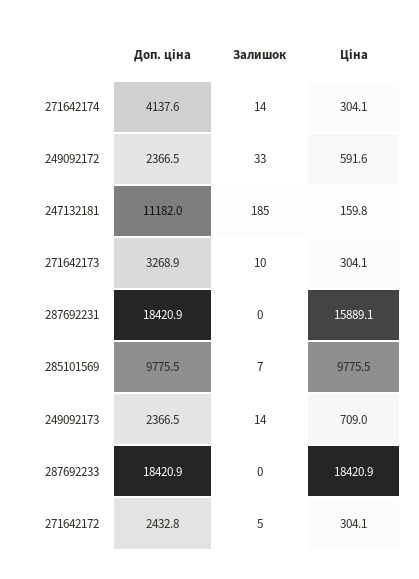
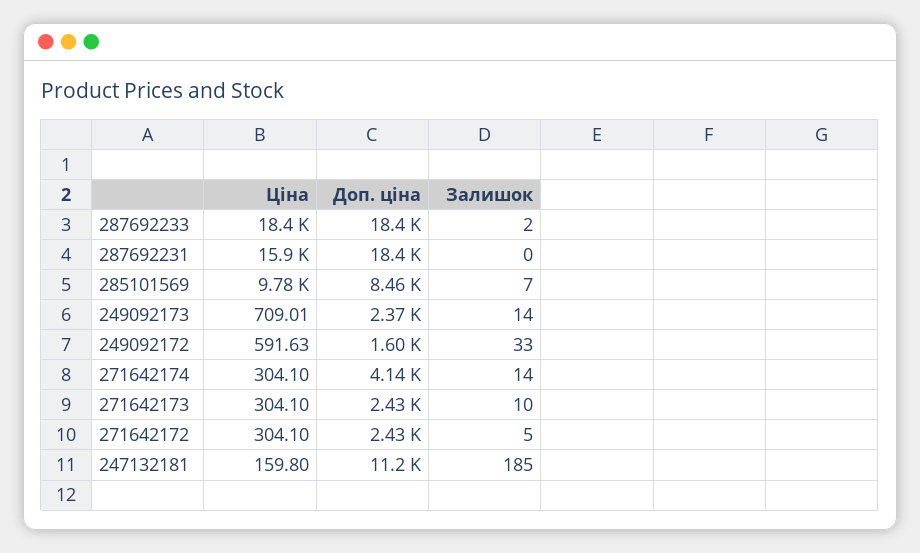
Доп. ціна, 249092172: 2366.5 -> 1600
Доп. ціна, 271642173: 3268.9 -> 2430
Доп. ціна, 285101569: 9775.5 -> 8460
Залишок, 287692233: 0 -> 2

